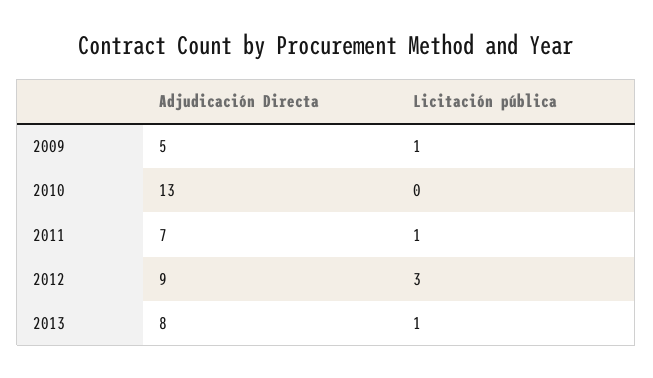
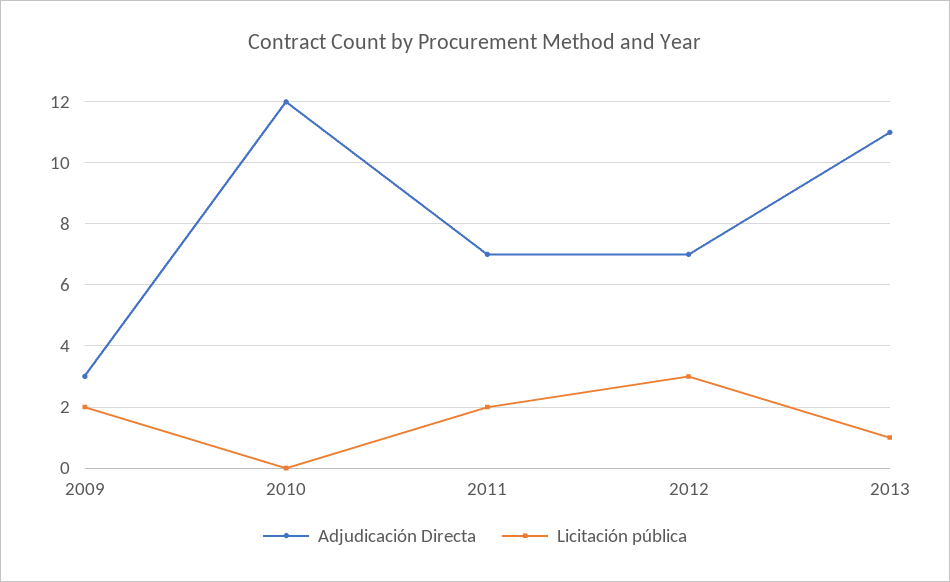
Adjudicación Directa, 2009: 5 -> 3
Licitación pública, 2009: 1 -> 2
Adjudicación Directa, 2010: 13 -> 12
Licitación pública, 2011: 1 -> 2
Adjudicación Directa, 2012: 9 -> 7
Adjudicación Directa, 2013: 8 -> 11

